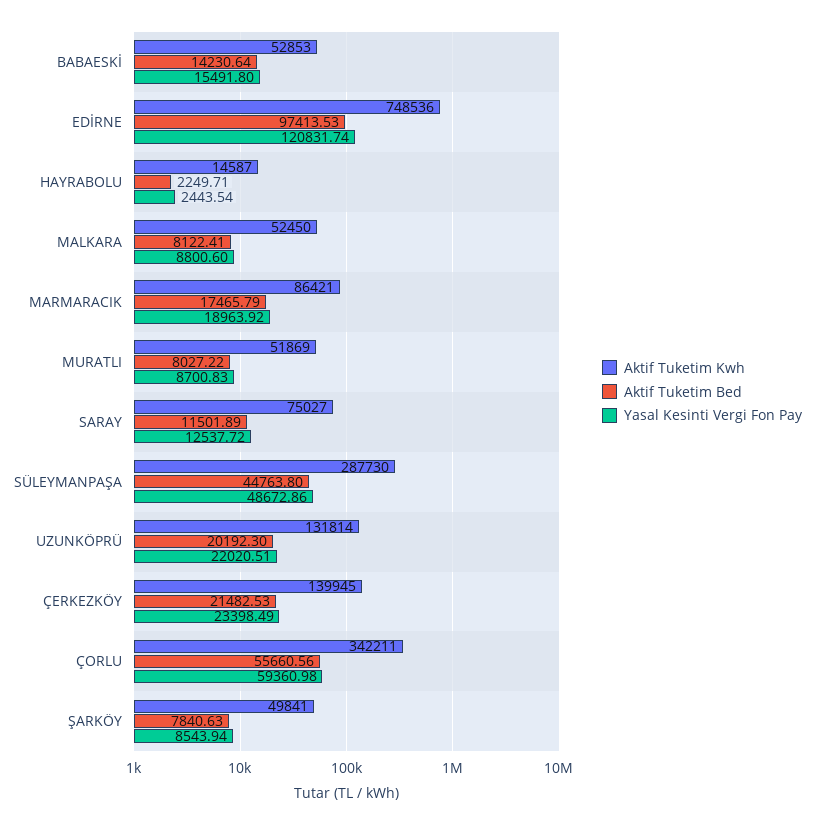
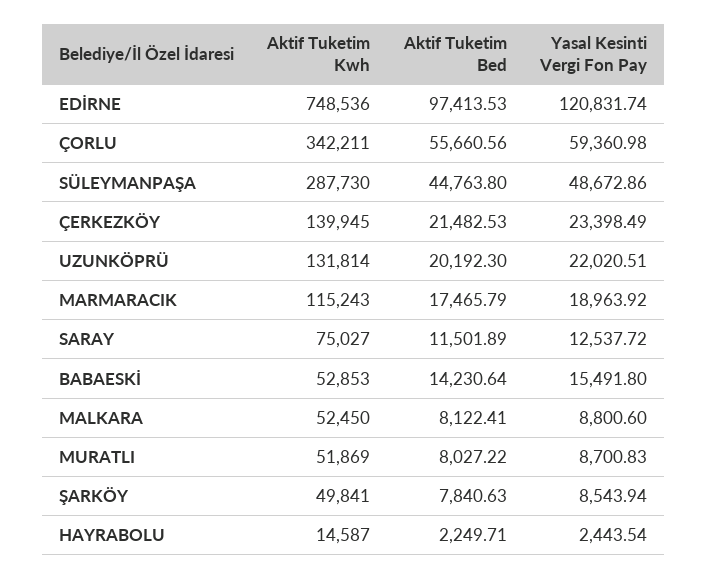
Aktif Tuketim Kwh, MARMARACIK: 86421 -> 115243

